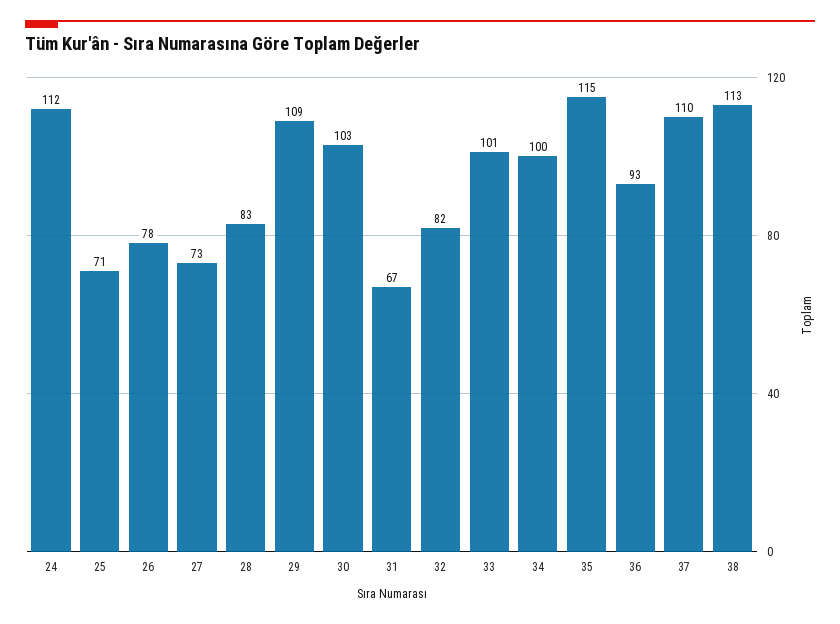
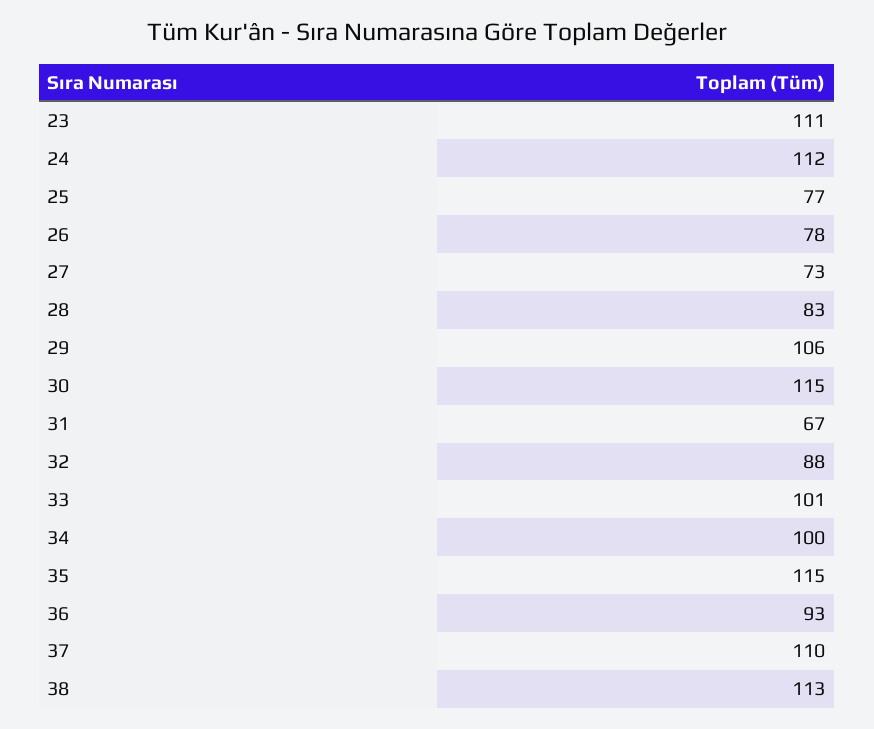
25: 71 -> 77
29: 109 -> 106
30: 103 -> 115
32: 82 -> 88
23: none -> 111

